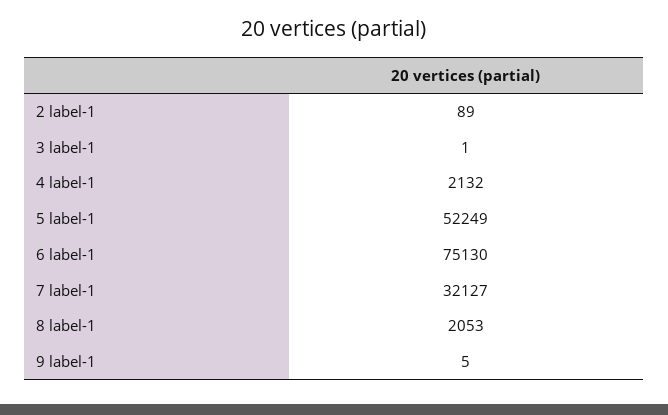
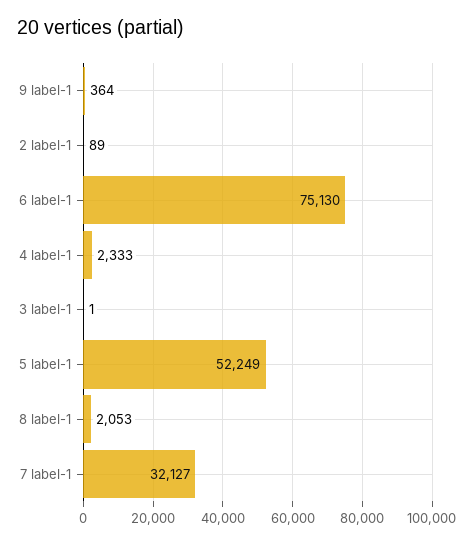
4 label-1: 2132 -> 2333
9 label-1: 5 -> 364

